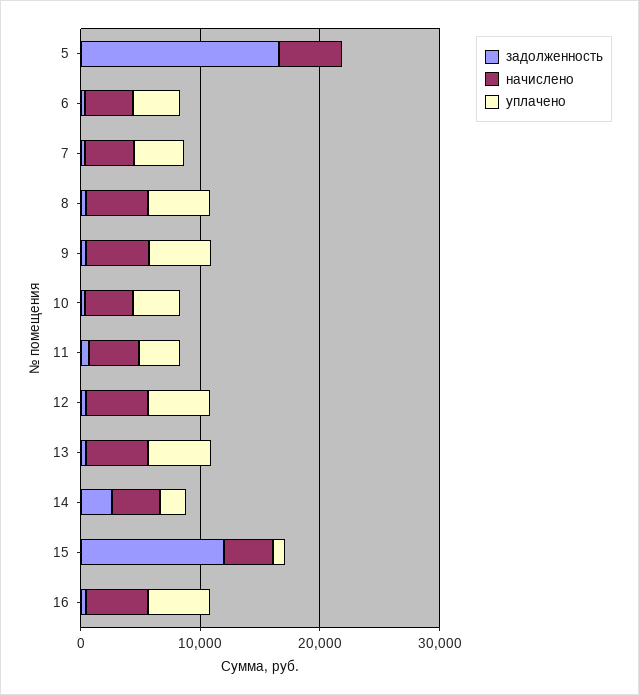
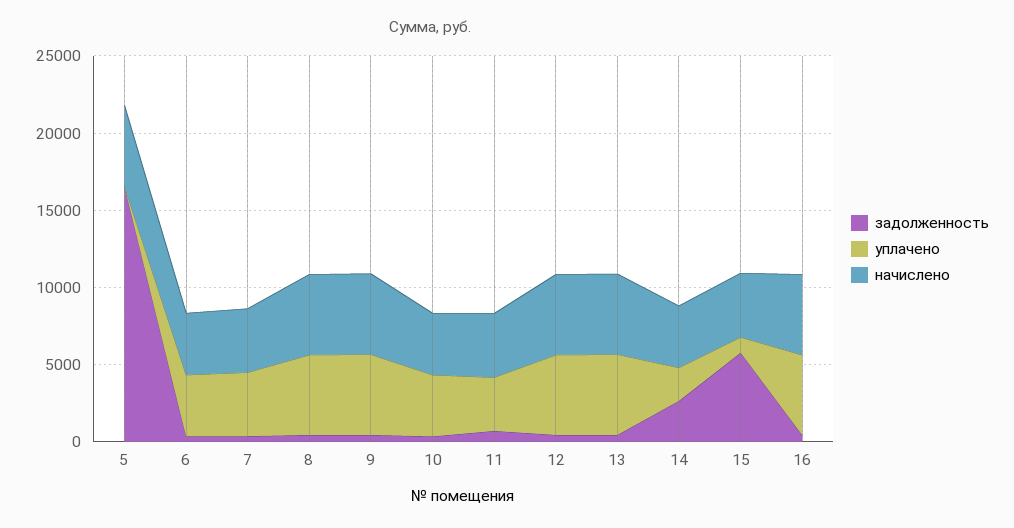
задолженность, 15: 12000 -> 6000

